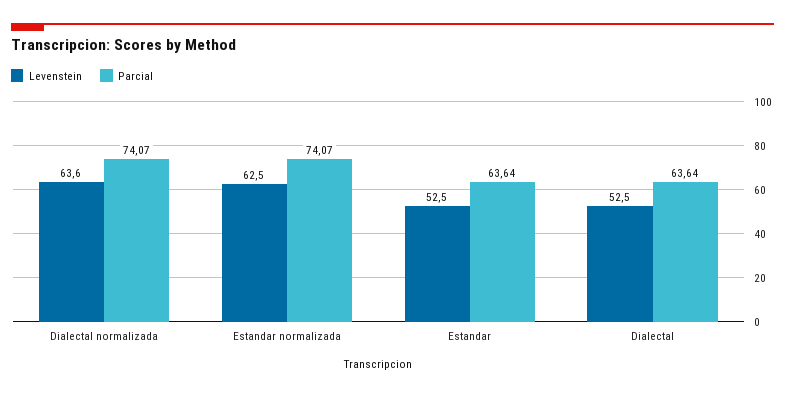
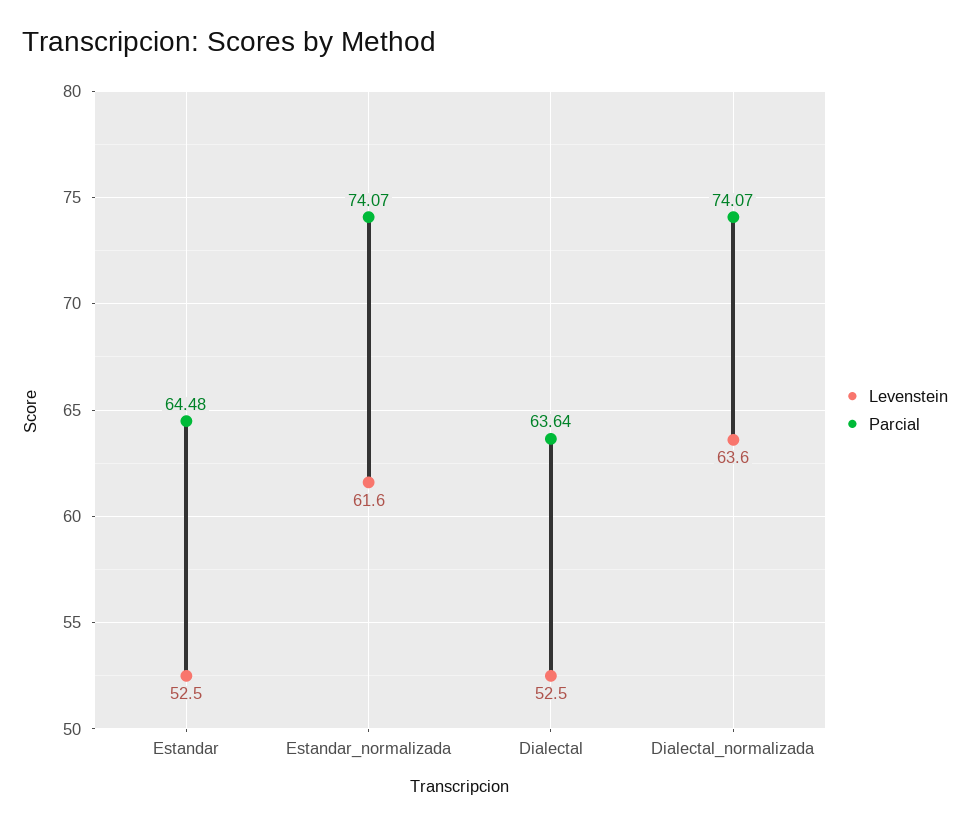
Levenstein, Estandar normalizada: 62.5 -> 61.6
Parcial, Estandar: 63.64 -> 64.48

